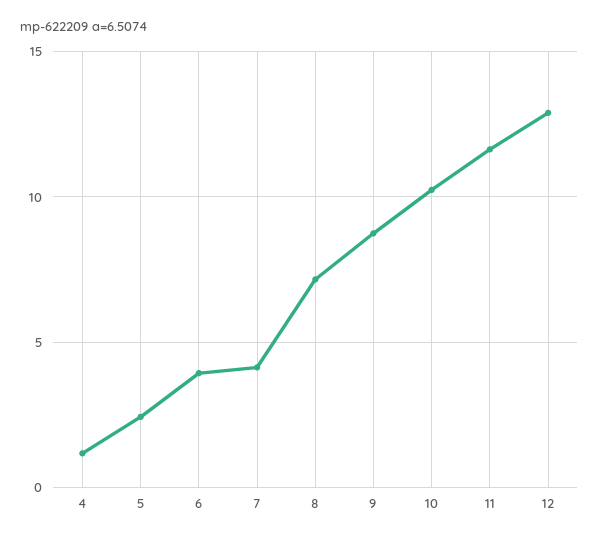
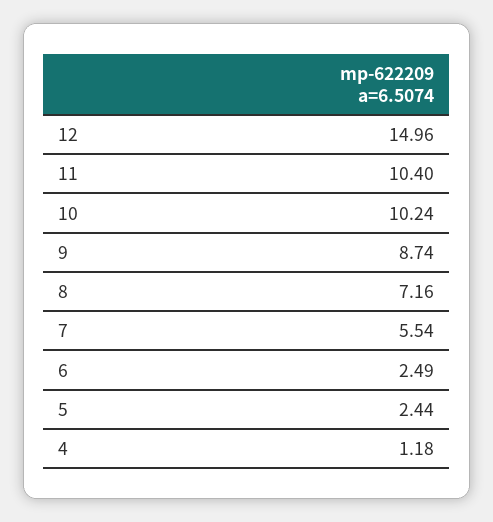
6: 4 -> 2.49
7: 4 -> 5.54
11: 11.5 -> 10.4
12: 13 -> 14.96

